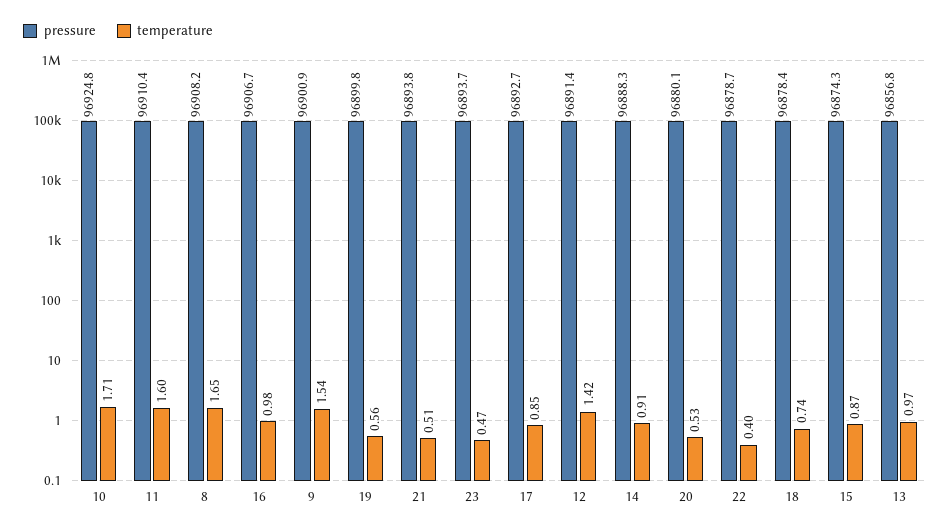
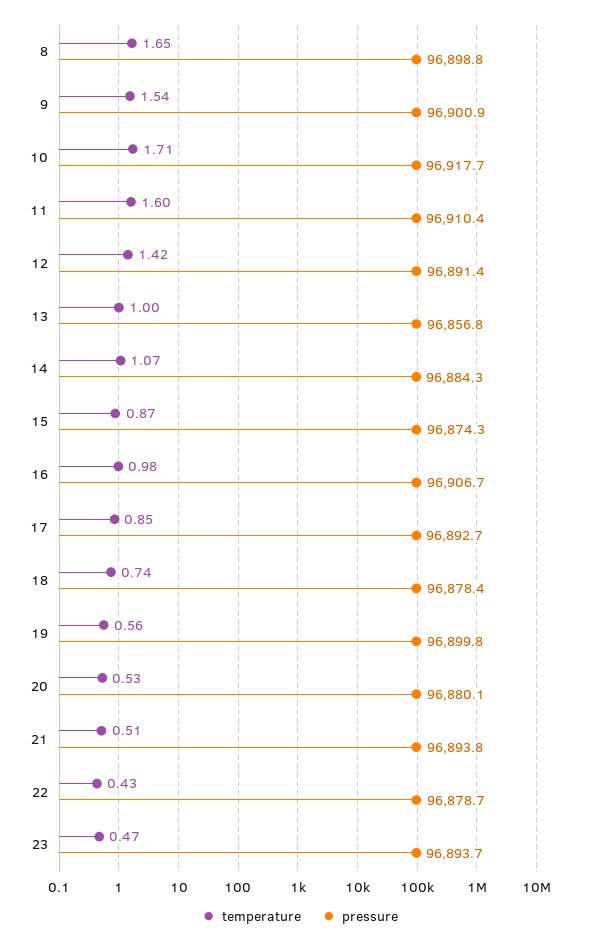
pressure, 10: 96924.8 -> 96917.7
pressure, 8: 96908.2 -> 96898.8
pressure, 14: 96888.3 -> 96884.3
temperature, 14: 0.91 -> 1.07
temperature, 22: 0.4 -> 0.43
temperature, 13: 0.97 -> 1

